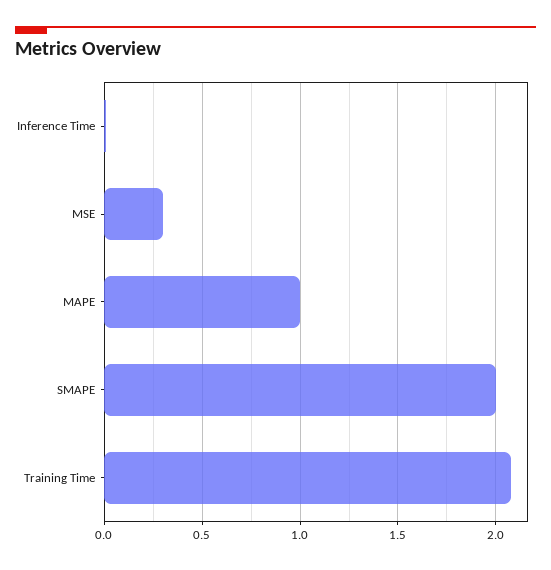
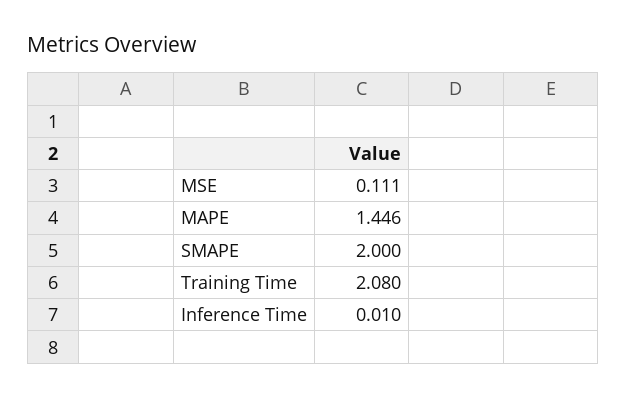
MSE: 0.3 -> 0.111
MAPE: 1 -> 1.446

